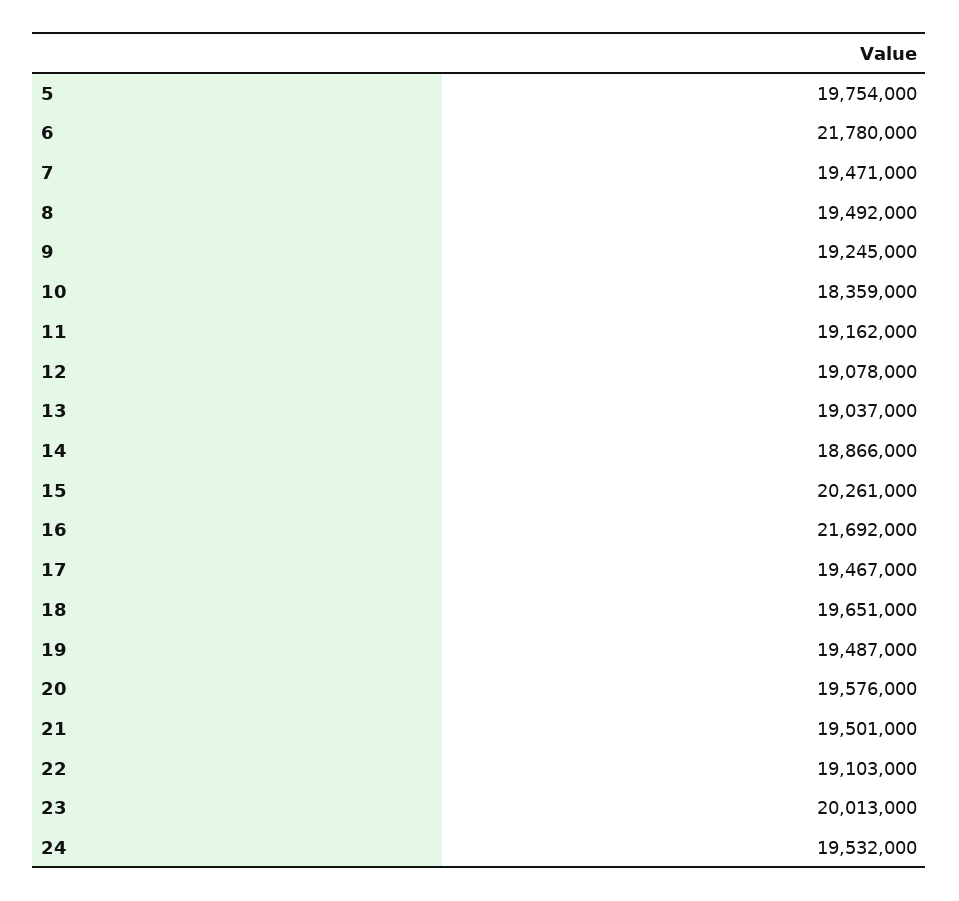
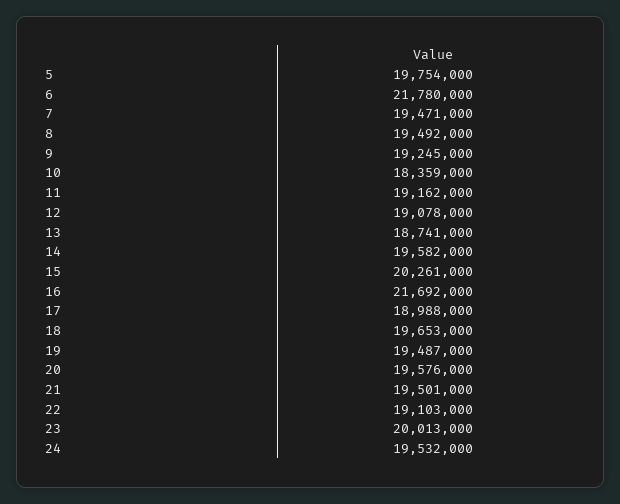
13: 19037000 -> 18741000
14: 18866000 -> 19582000
17: 19467000 -> 18988000
18: 19651000 -> 19653000

